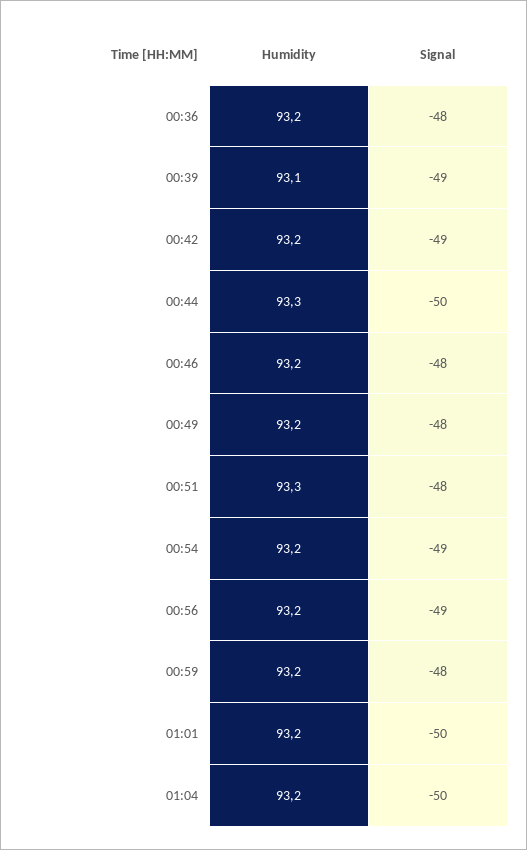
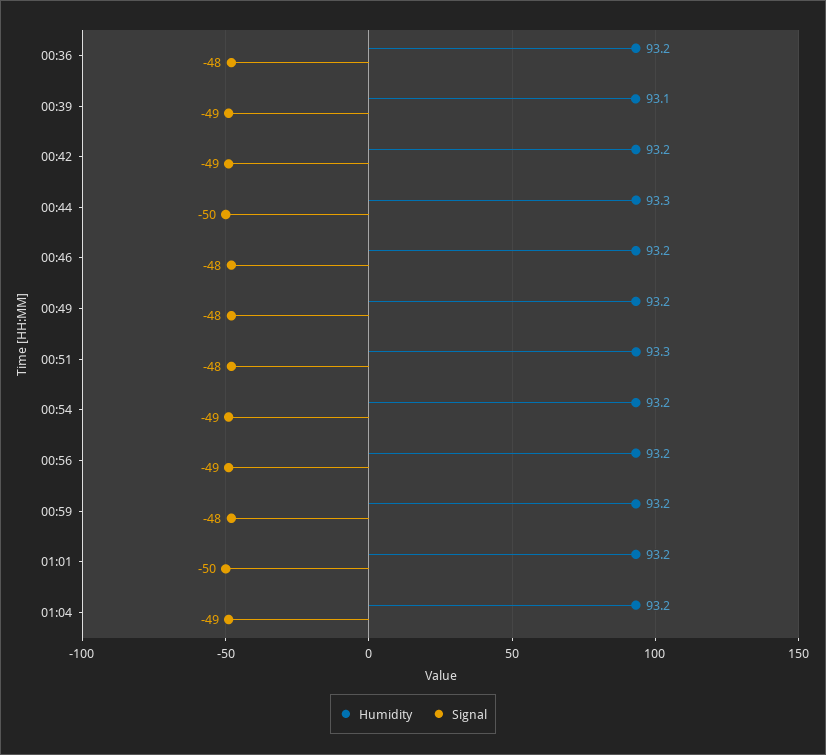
Signal, 01:04: -50 -> -49

